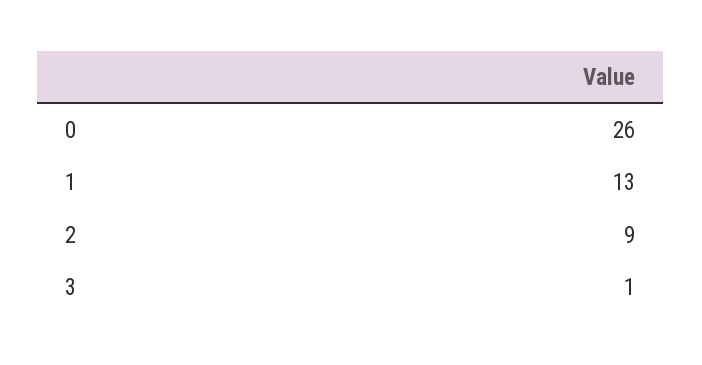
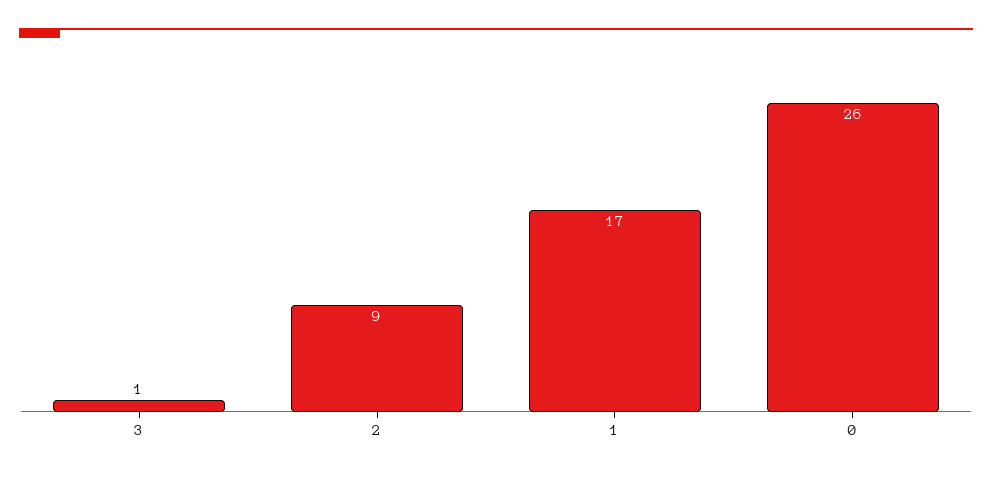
1: 13 -> 17

